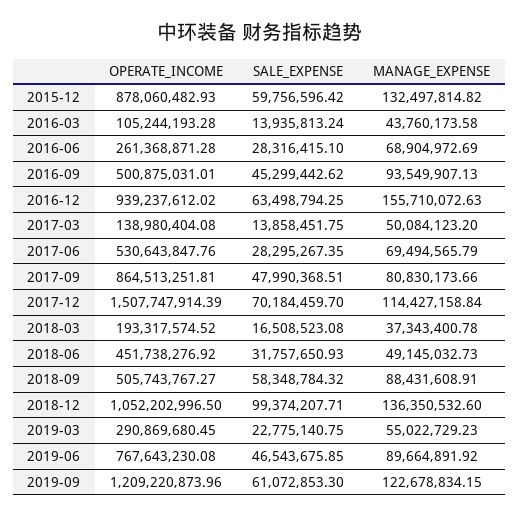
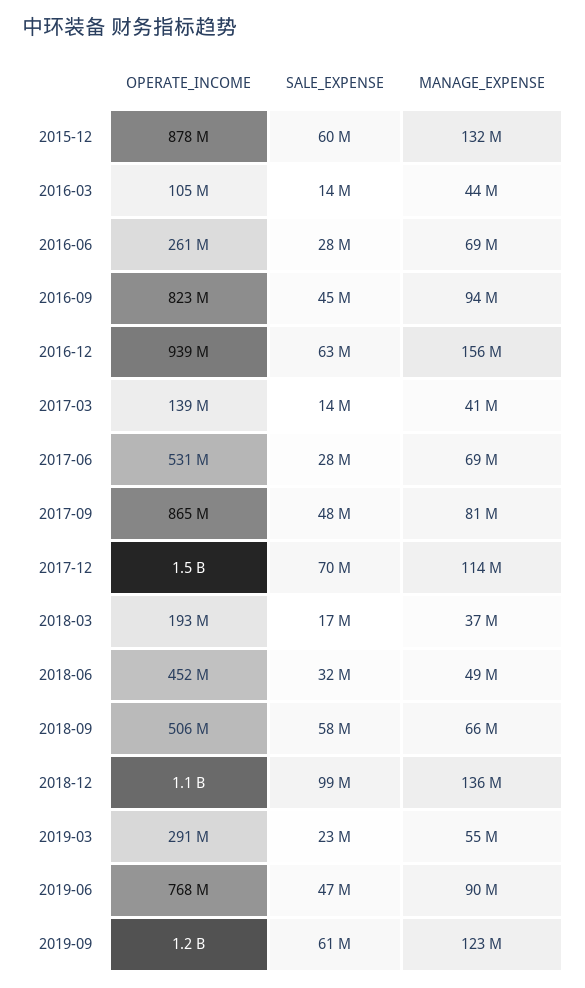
OPERATE_INCOME, 2016-09: 500875031.01 -> 823000000
MANAGE_EXPENSE, 2017-03: 50084123.2 -> 41000000
MANAGE_EXPENSE, 2018-09: 88431608.91 -> 66000000

